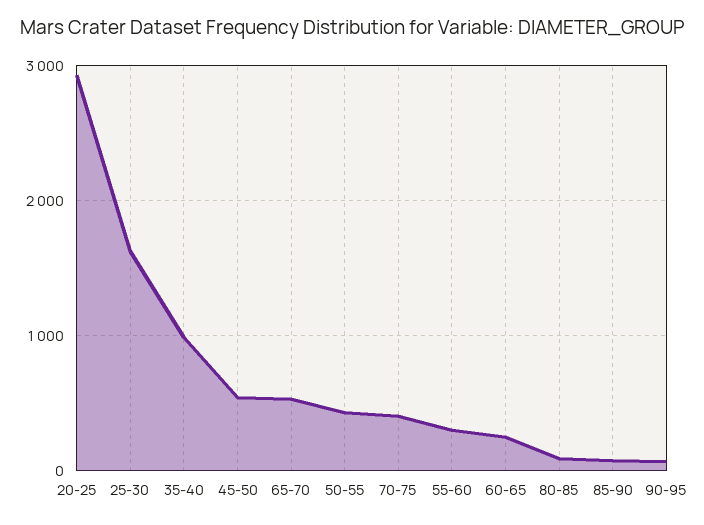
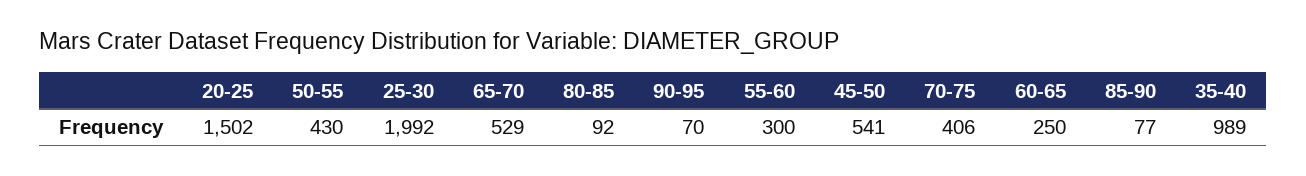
20-25: 2900 -> 1502
25-30: 1600 -> 1992

